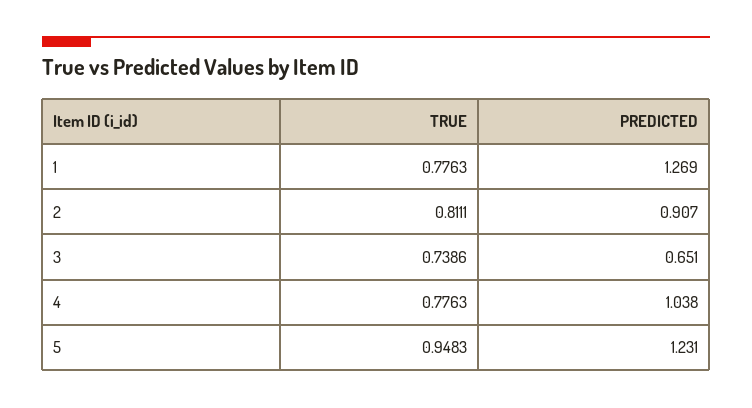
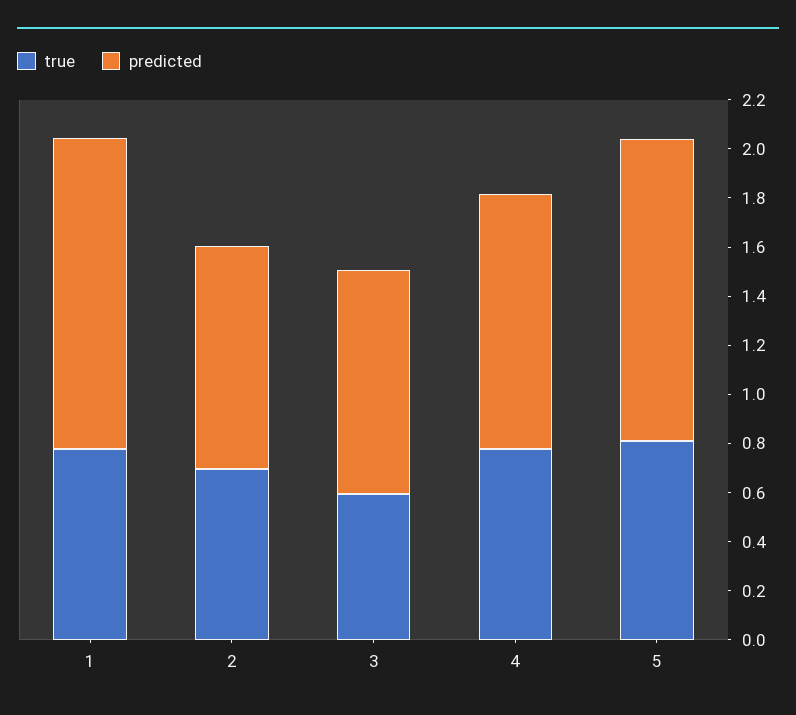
TRUE, 2: 0.8111 -> 0.7
TRUE, 3: 0.7386 -> 0.6
PREDICTED, 3: 0.651 -> 0.9
TRUE, 5: 0.9483 -> 0.8

